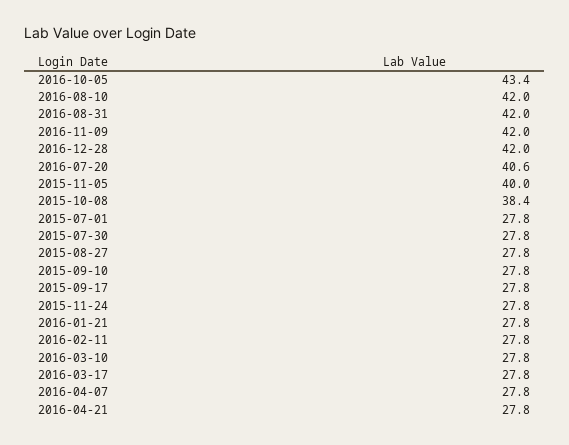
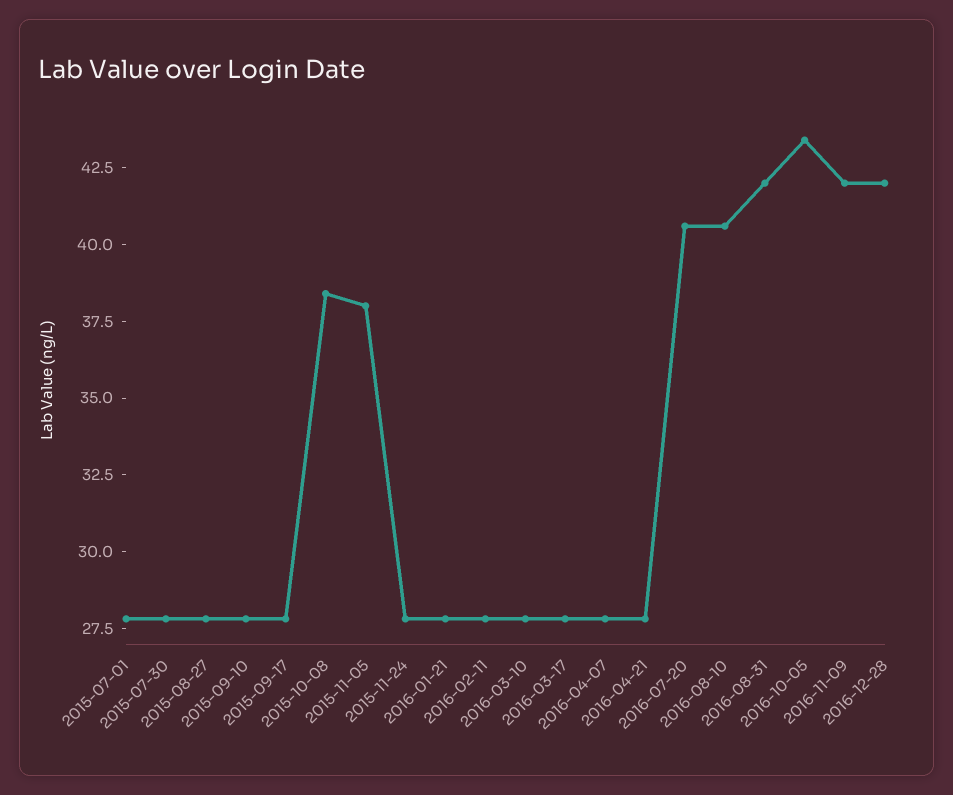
2016-08-10: 42 -> 40.5
2015-11-05: 40 -> 38

